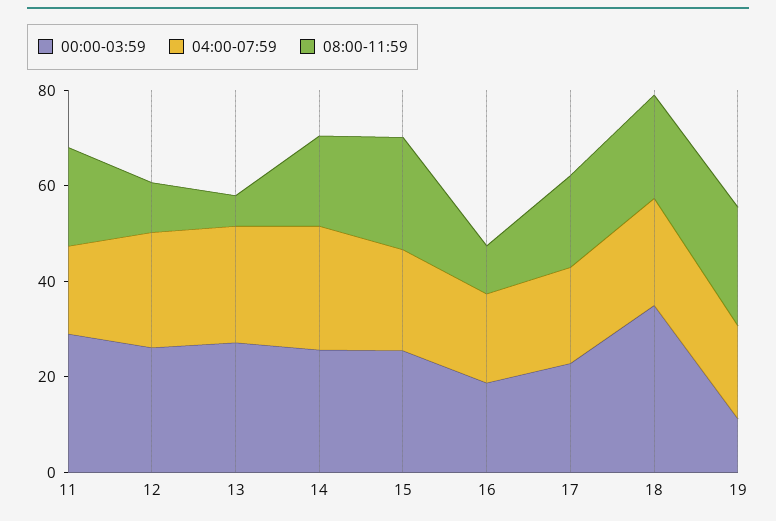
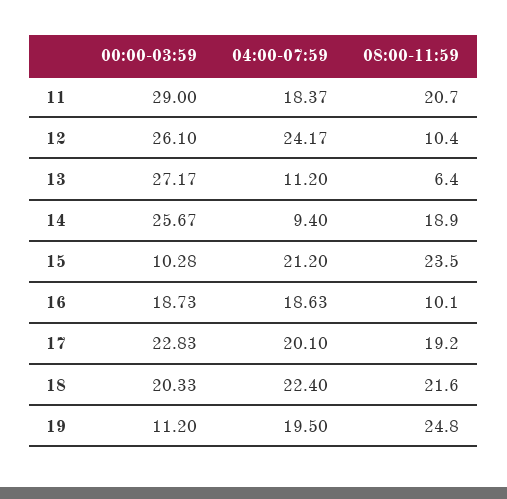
04:00-07:59, 13: 25 -> 11.2
04:00-07:59, 14: 25 -> 9.4
00:00-03:59, 15: 25 -> 10.28
00:00-03:59, 18: 35 -> 20.33

